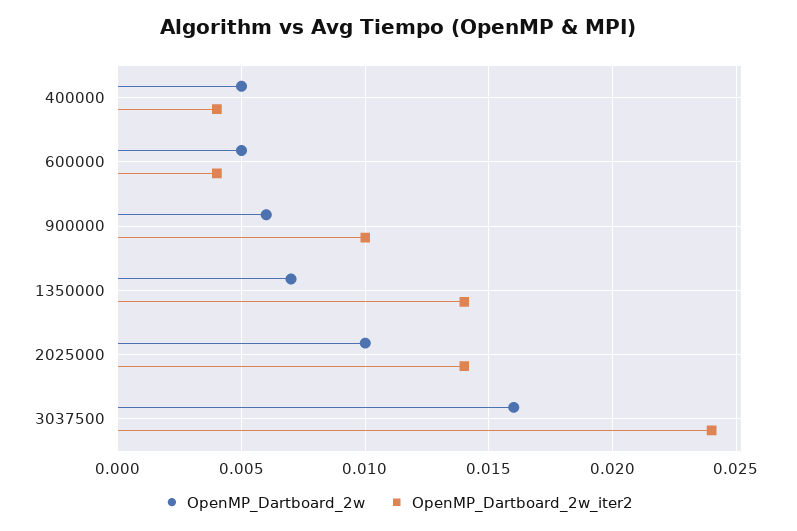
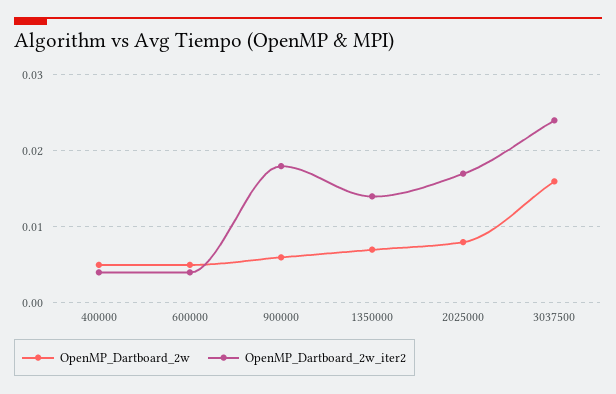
OpenMP_Dartboard_2w_iter2, 900000: 0.01 -> 0.018
OpenMP_Dartboard_2w, 2025000: 0.01 -> 0.008
OpenMP_Dartboard_2w_iter2, 2025000: 0.014 -> 0.017

